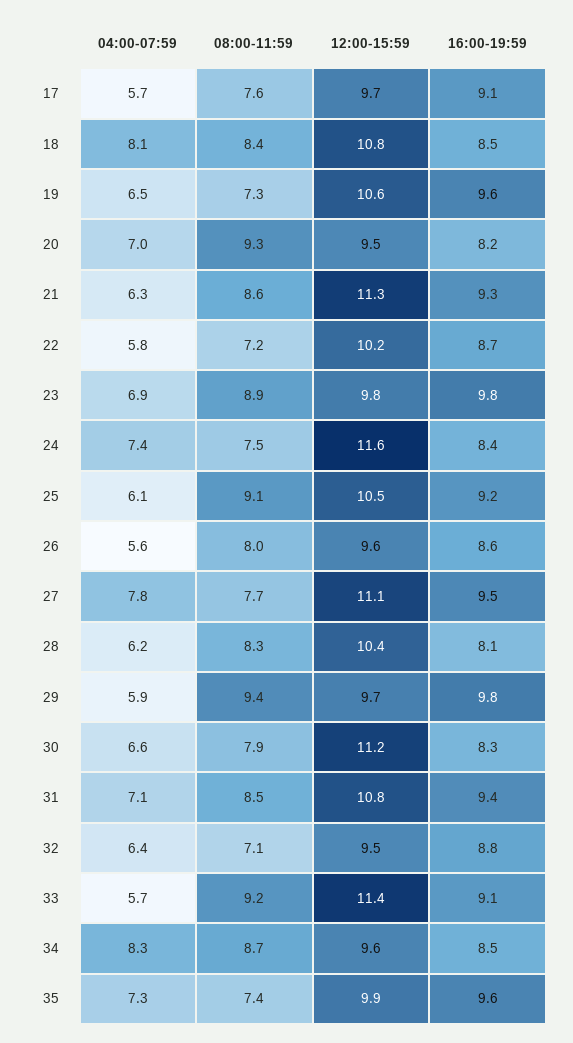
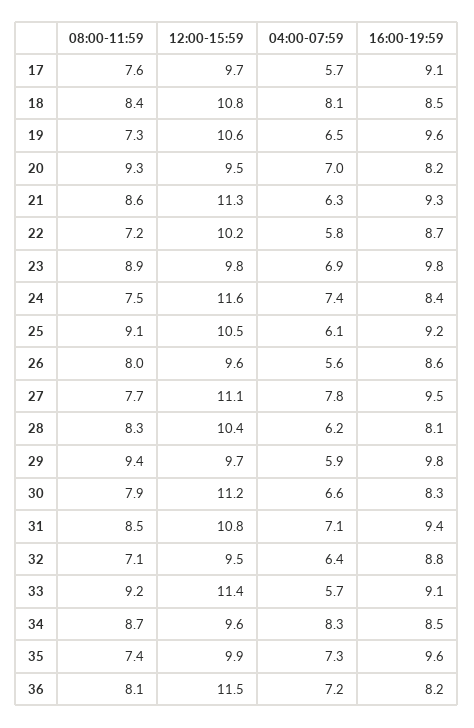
08:00-11:59, 36: none -> 8.1
12:00-15:59, 36: none -> 11.5
04:00-07:59, 36: none -> 7.2
16:00-19:59, 36: none -> 8.2

